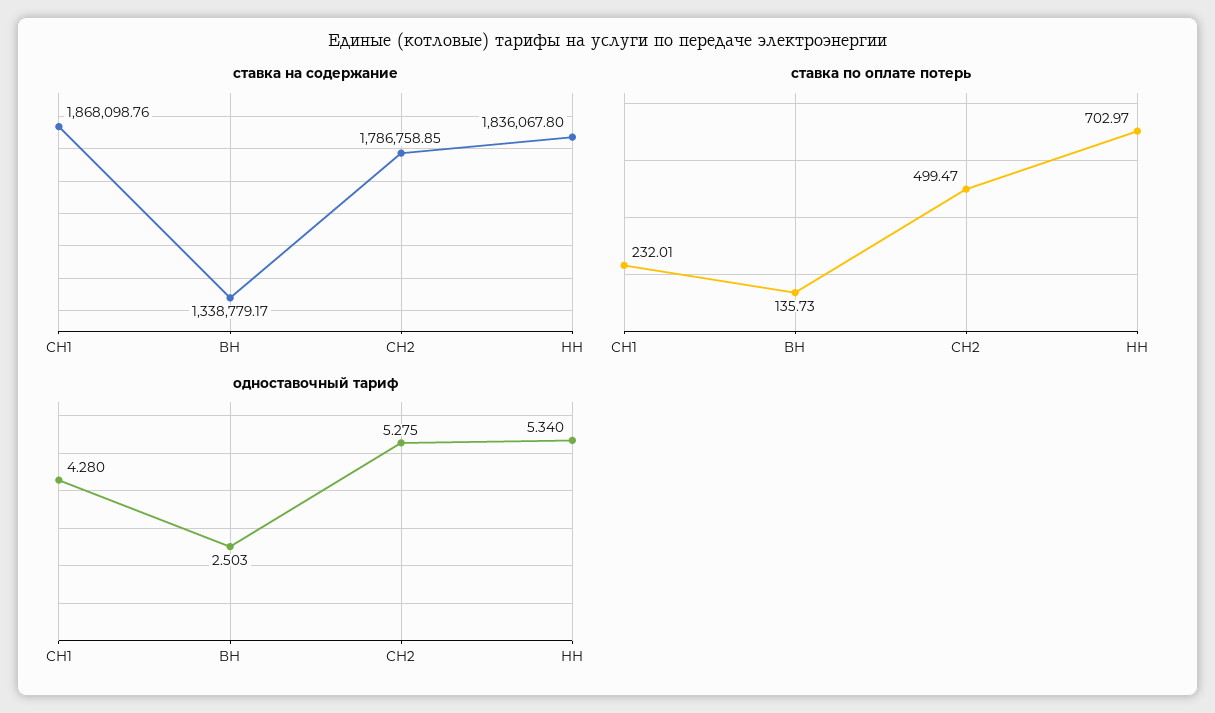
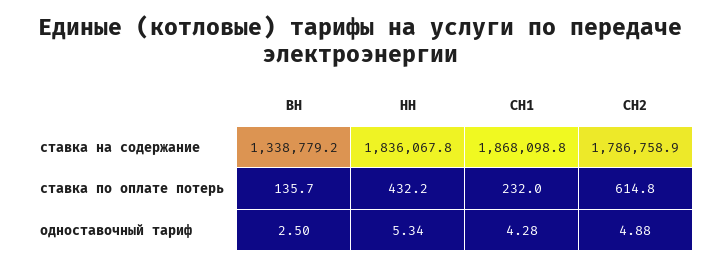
ставка по оплате потерь, СН2: 499.47 -> 614.8
ставка по оплате потерь, НН: 702.97 -> 432.2
одноставочный тариф, СН2: 5.275 -> 4.88

